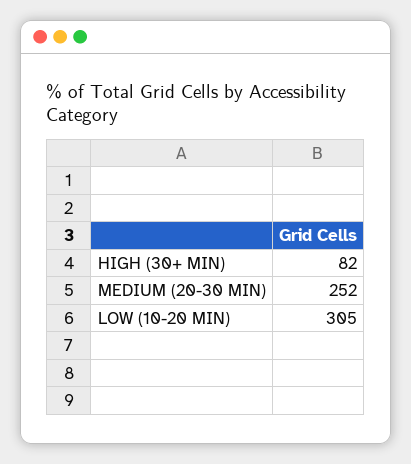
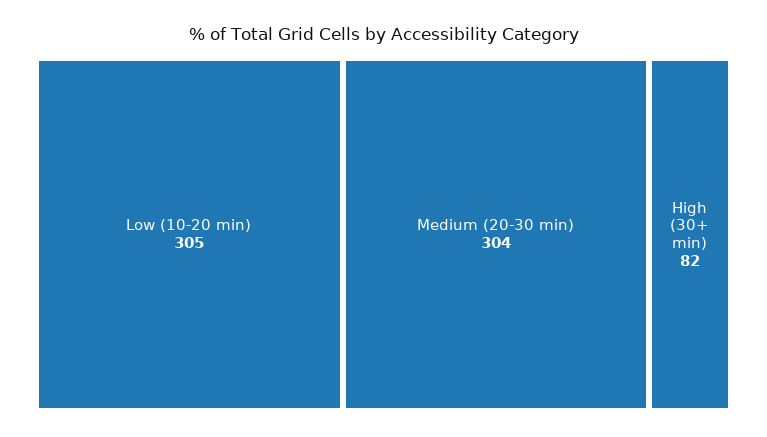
MEDIUM (20-30 MIN): 252 -> 304

